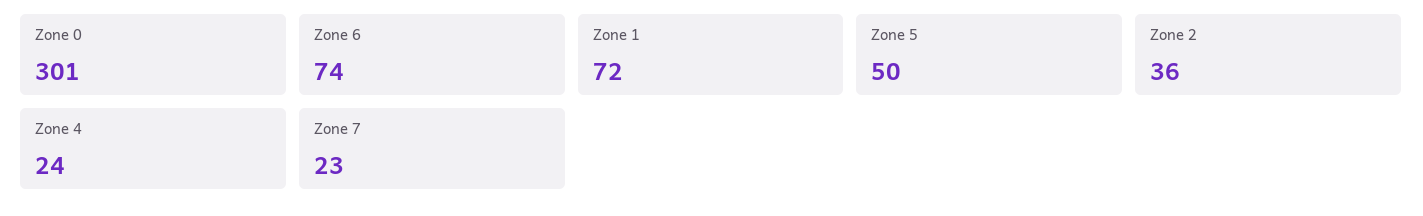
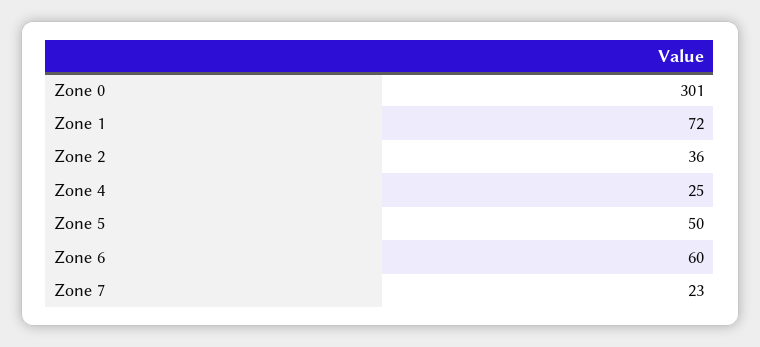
Zone 6: 74 -> 60
Zone 4: 24 -> 25

